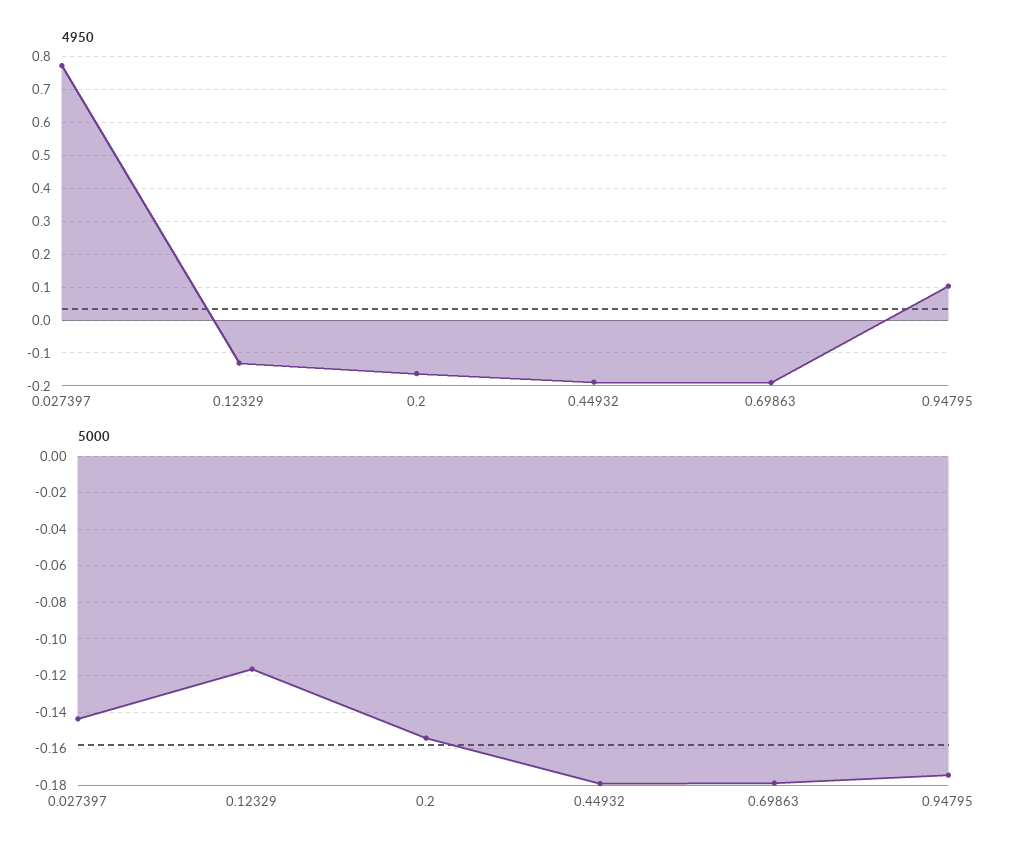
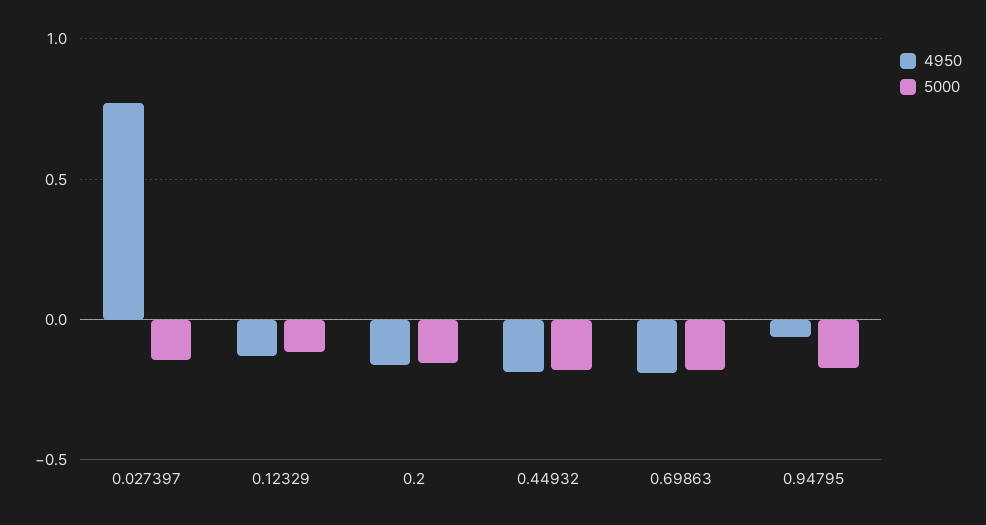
4950, 0.94795: 0.1 -> -0.05

